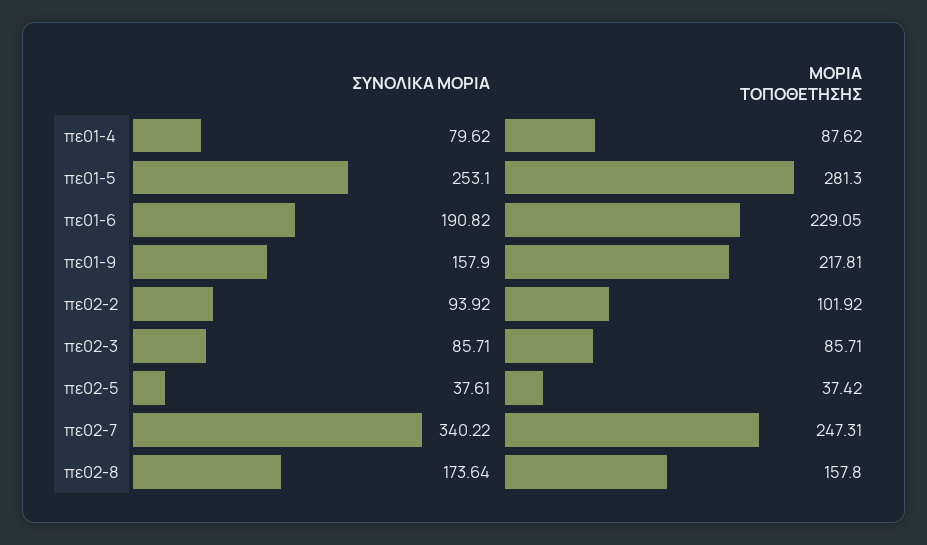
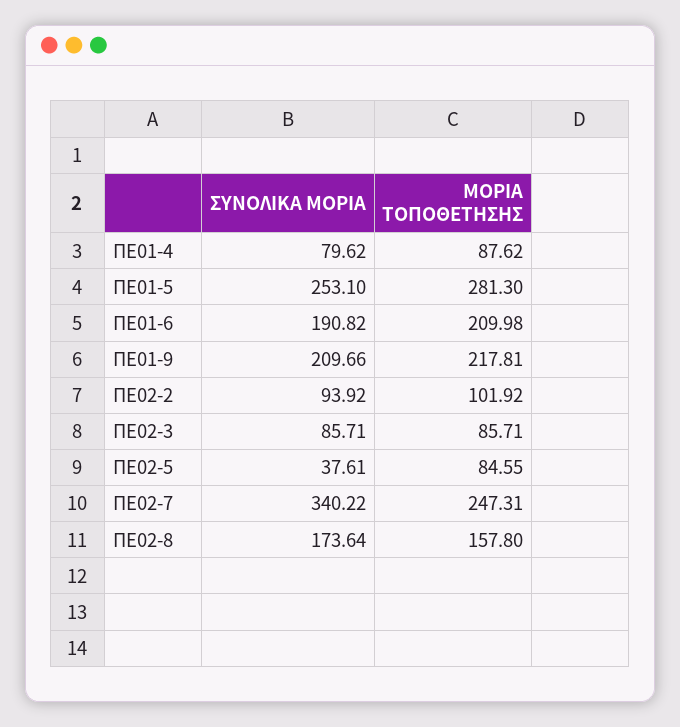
ΜΟΡΙΑ ΤΟΠΟΘΕΤΗΣΗΣ, πε01-6: 229.05 -> 209.98
ΣΥΝΟΛΙΚΑ ΜΟΡΙΑ, πε01-9: 157.9 -> 209.66
ΜΟΡΙΑ ΤΟΠΟΘΕΤΗΣΗΣ, πε02-5: 37.42 -> 84.55

